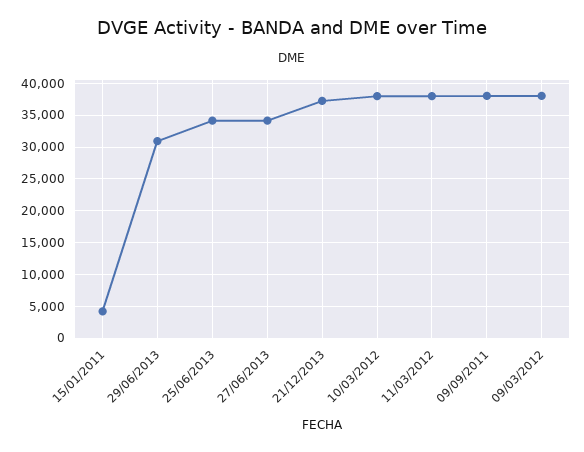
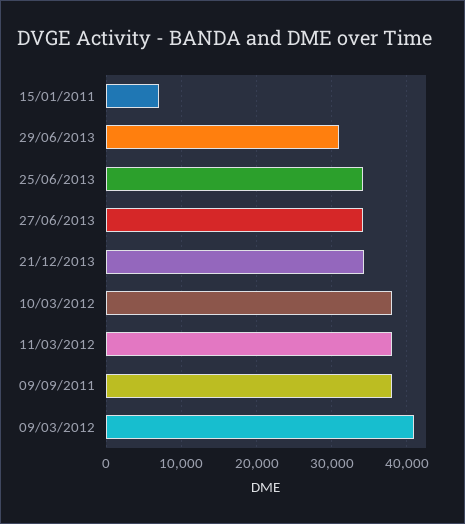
15/01/2011: 4000 -> 7000
21/12/2013: 37000 -> 34000
09/03/2012: 38000 -> 41000

